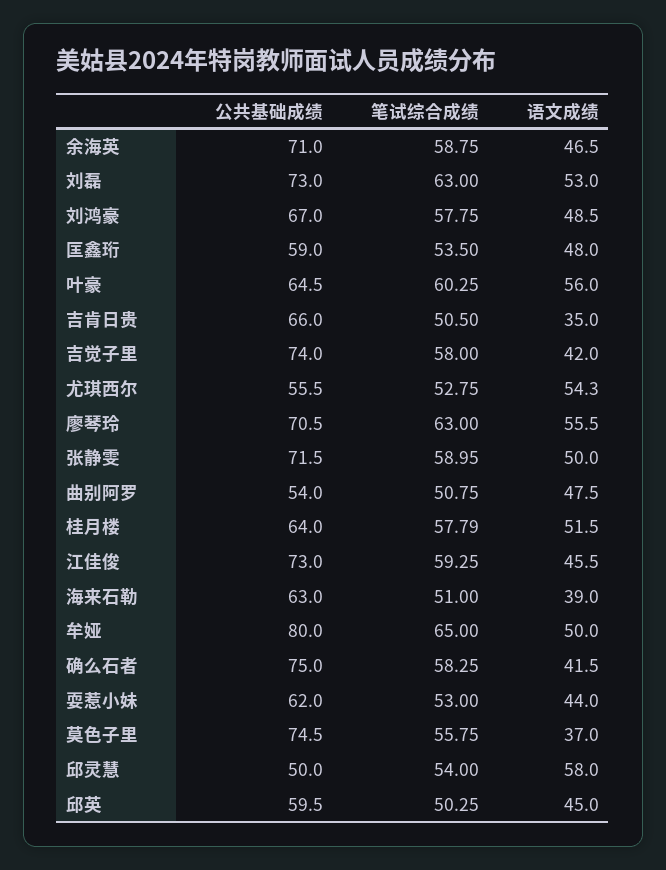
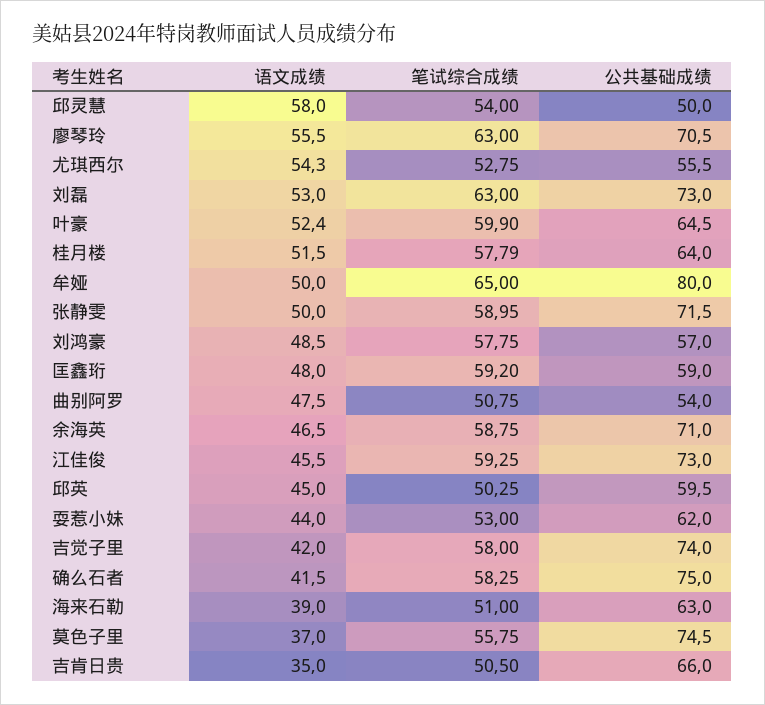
公共基础成绩, 刘鸿豪: 67 -> 57
笔试综合成绩, 匡鑫珩: 53.5 -> 59.2
笔试综合成绩, 叶豪: 60.25 -> 59.9
语文成绩, 叶豪: 56 -> 52.4

